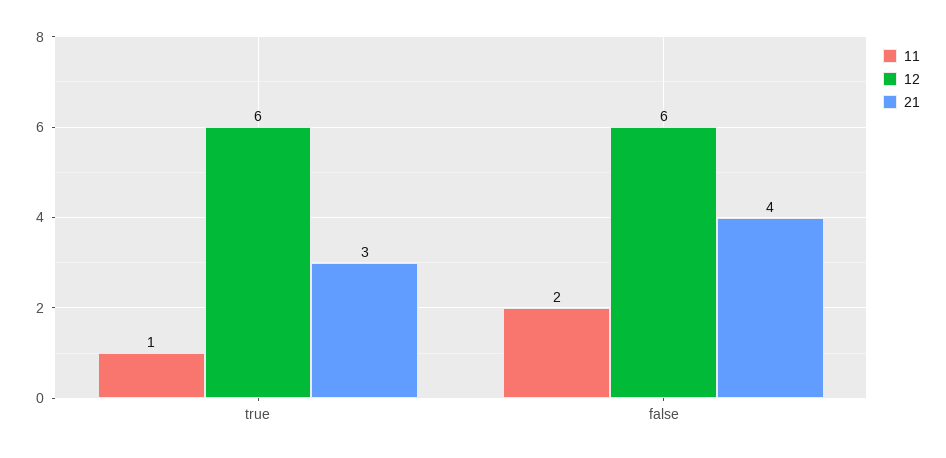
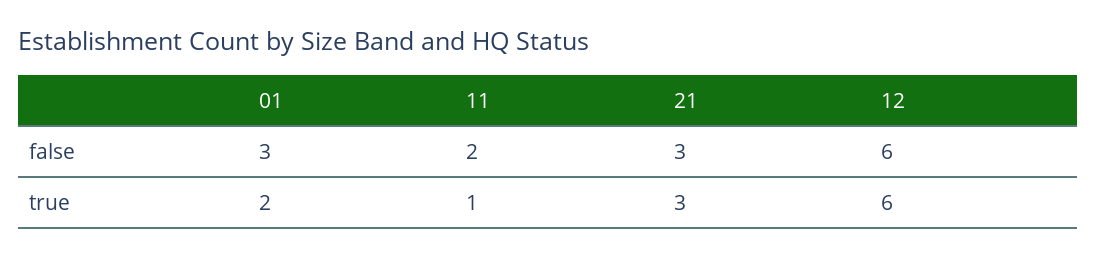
21, false: 4 -> 3
01, false: none -> 3
01, true: none -> 2

